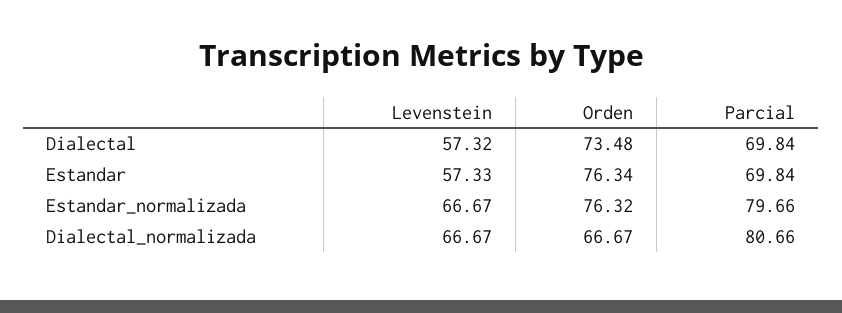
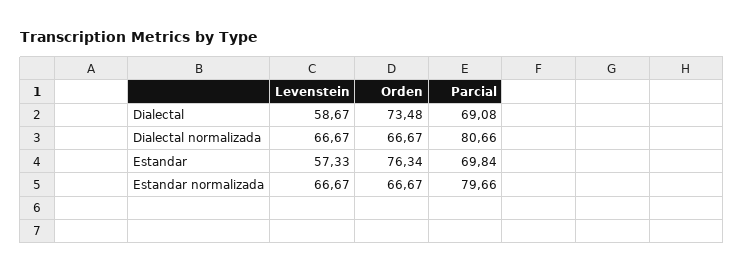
Levenstein, Dialectal: 57.32 -> 58.67
Parcial, Dialectal: 69.84 -> 69.08
Orden, Estandar_normalizada: 76.32 -> 66.67

